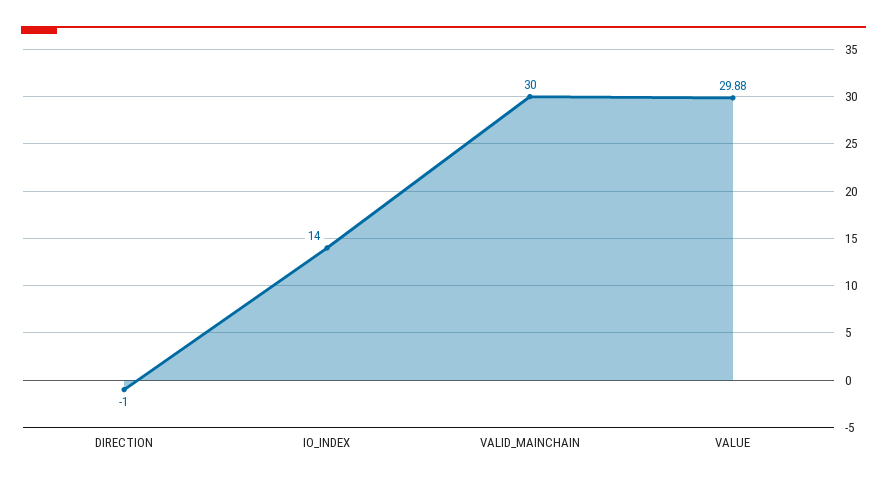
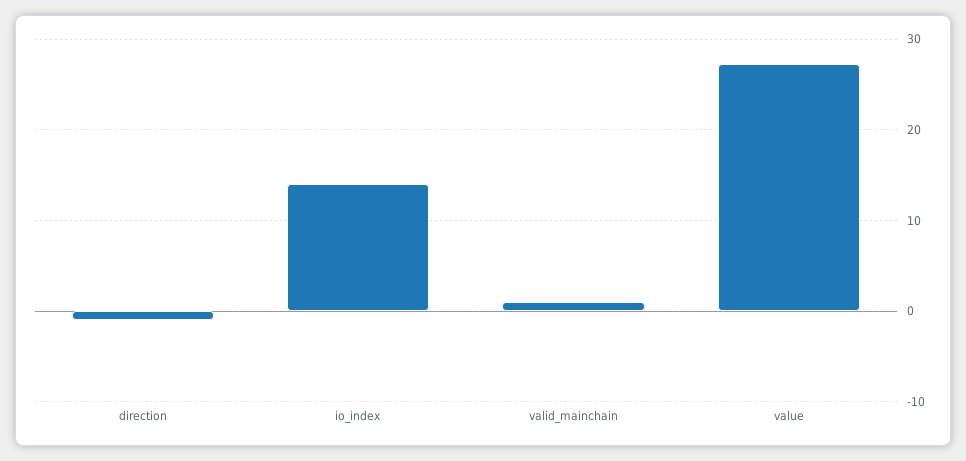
VALID_MAINCHAIN: 30 -> 1
VALUE: 29.88 -> 27

